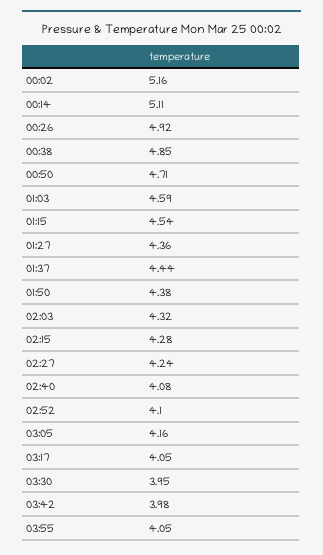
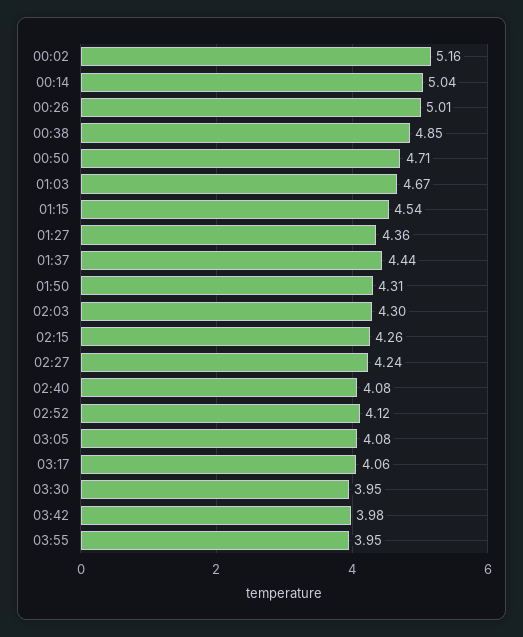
00:14: 5.11 -> 5.04
00:26: 4.92 -> 5.01
01:03: 4.59 -> 4.67
01:50: 4.38 -> 4.31
02:03: 4.32 -> 4.3
02:15: 4.28 -> 4.26
02:52: 4.1 -> 4.12
03:05: 4.16 -> 4.08
03:17: 4.05 -> 4.06
03:55: 4.05 -> 3.95

